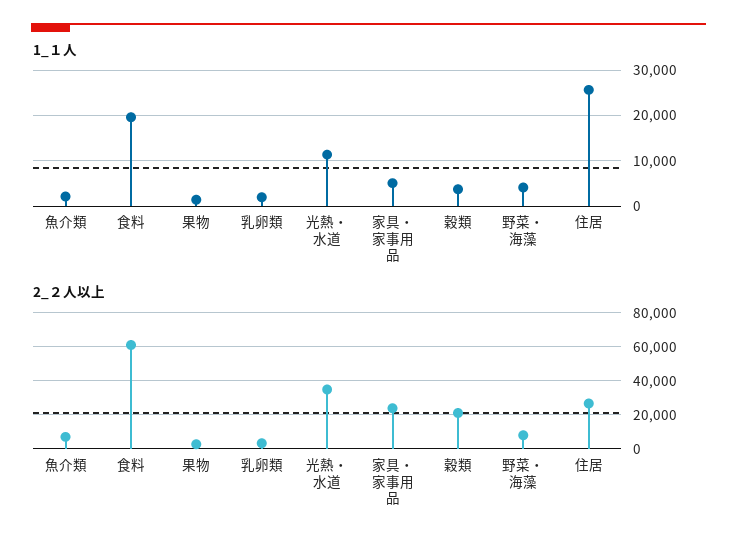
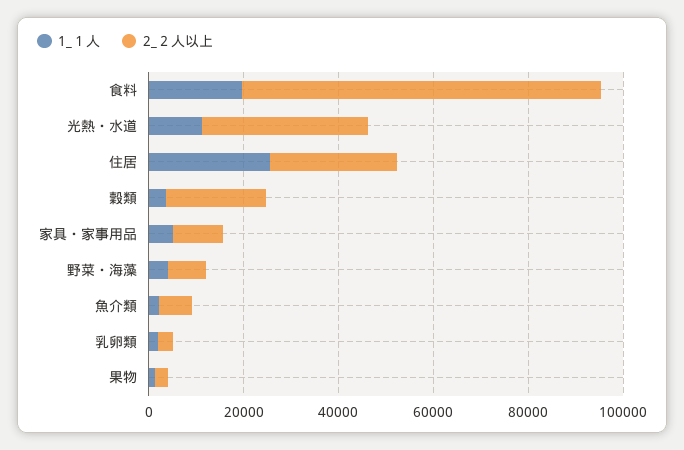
2_２人以上, 食料: 60000 -> 75000
2_２人以上, 家具・家事用品: 25000 -> 10000

